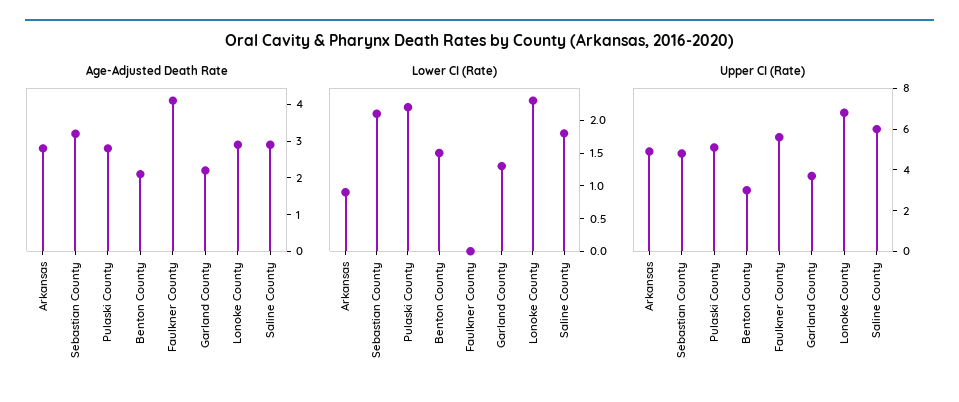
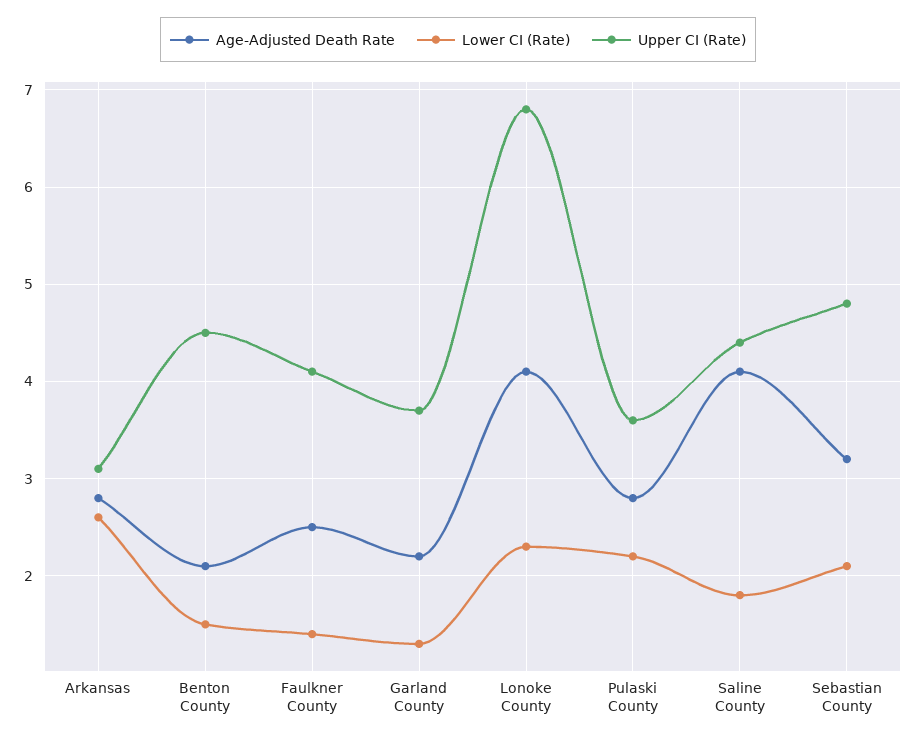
Age-Adjusted Death Rate, Faulkner County: 4 -> 2.5
Age-Adjusted Death Rate, Lonoke County: 3 -> 4.1
Age-Adjusted Death Rate, Saline County: 3 -> 4.1
Lower CI (Rate), Arkansas: 1 -> 2.6
Lower CI (Rate), Faulkner County: 0 -> 1.4
Upper CI (Rate), Arkansas: 5 -> 3.1
Upper CI (Rate), Pulaski County: 5 -> 3.6
Upper CI (Rate), Benton County: 3 -> 4.5
Upper CI (Rate), Faulkner County: 5.5 -> 4.1
Upper CI (Rate), Saline County: 6 -> 4.4

